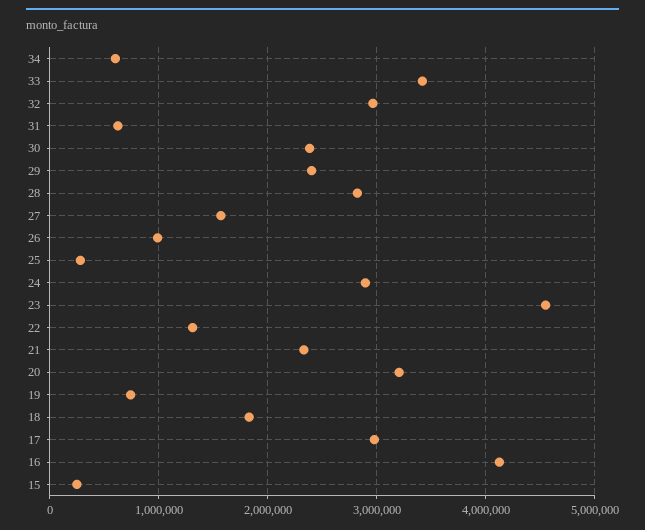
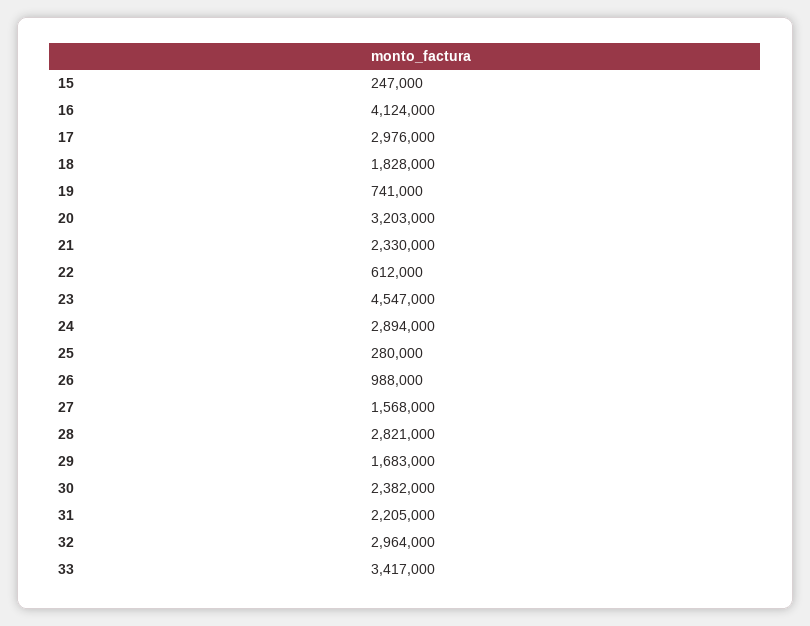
34: 600000 -> none
31: 600000 -> 2205000
29: 2400000 -> 1683000
22: 1300000 -> 612000

